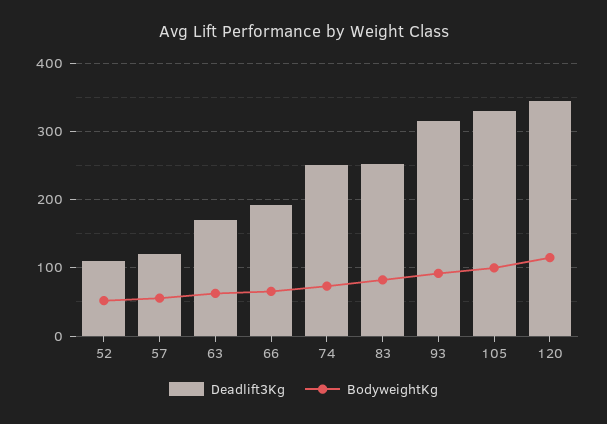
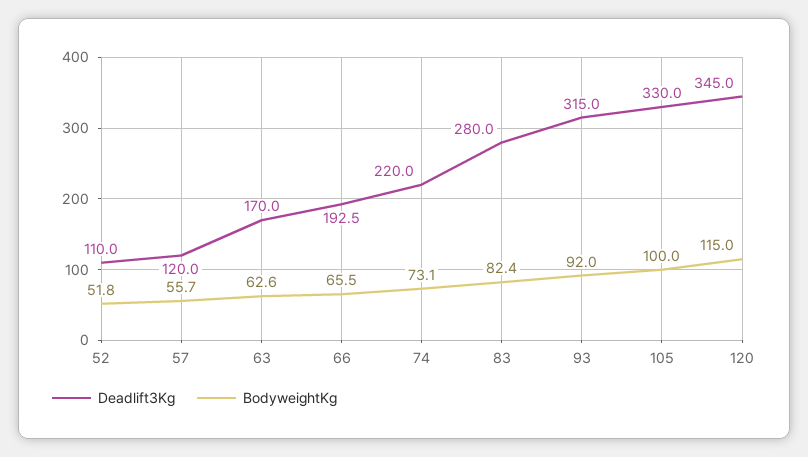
Deadlift3Kg, 74: 250 -> 220
Deadlift3Kg, 83: 250 -> 280

